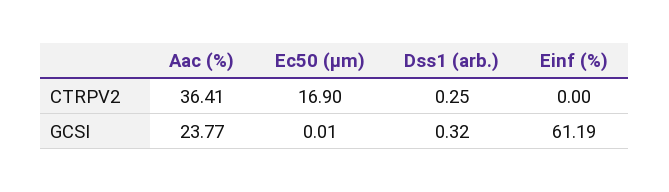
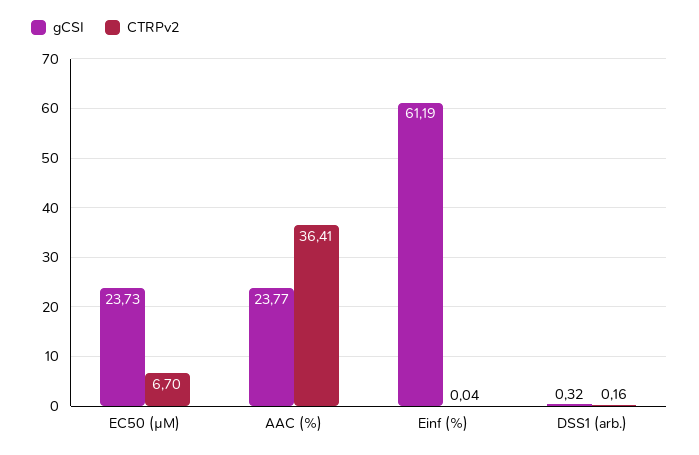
CTRPV2, Ec50 (µm): 16.9 -> 6.7
CTRPV2, Dss1 (arb.): 0.25 -> 0.16
CTRPV2, Einf (%): 0 -> 0.04
GCSI, Ec50 (µm): 0.01 -> 23.73

